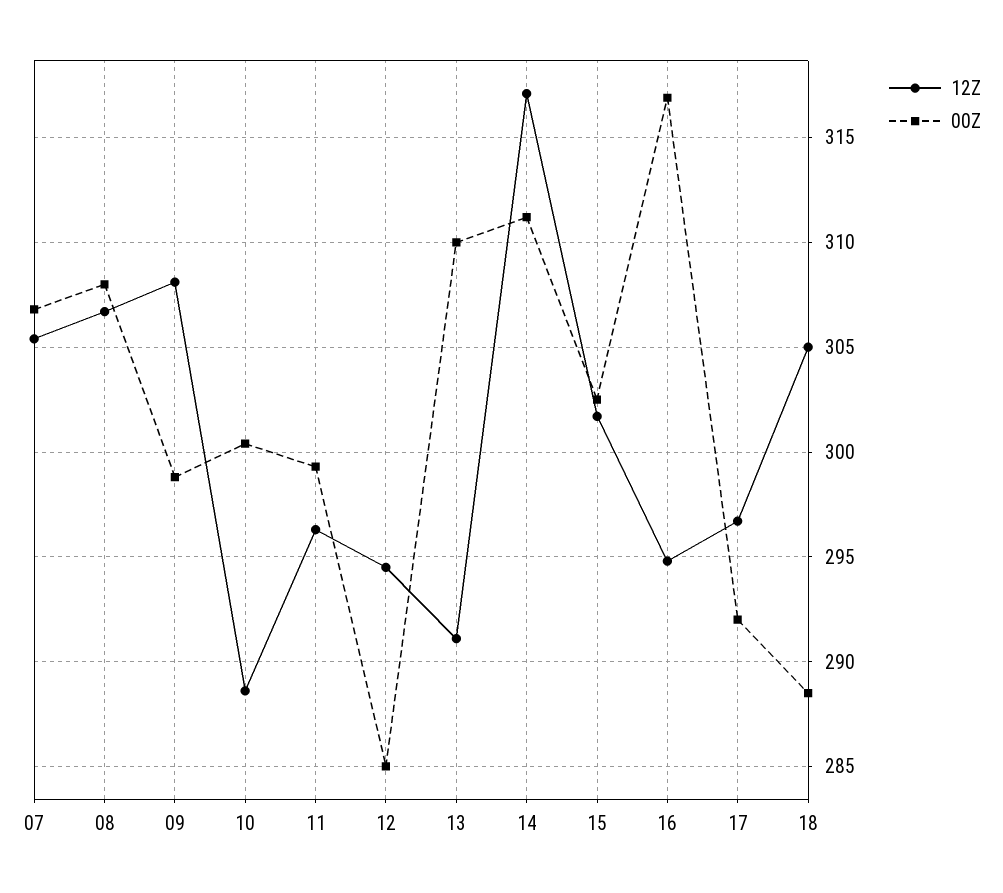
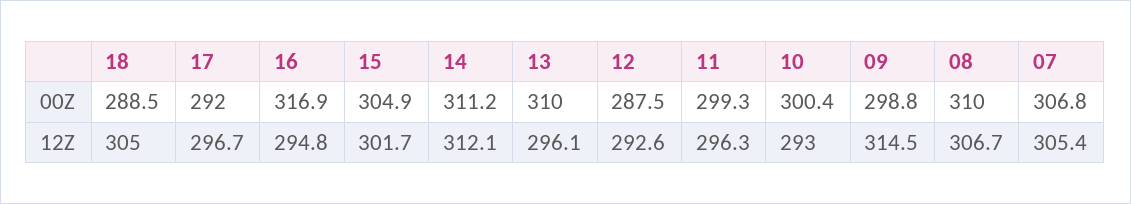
00Z, 08: 308 -> 310
12Z, 09: 308 -> 314.5
12Z, 10: 288.5 -> 293
12Z, 12: 294.5 -> 292.6
00Z, 12: 285 -> 287.5
12Z, 13: 291 -> 296.1
12Z, 14: 317 -> 312.1
00Z, 15: 302.5 -> 304.9

